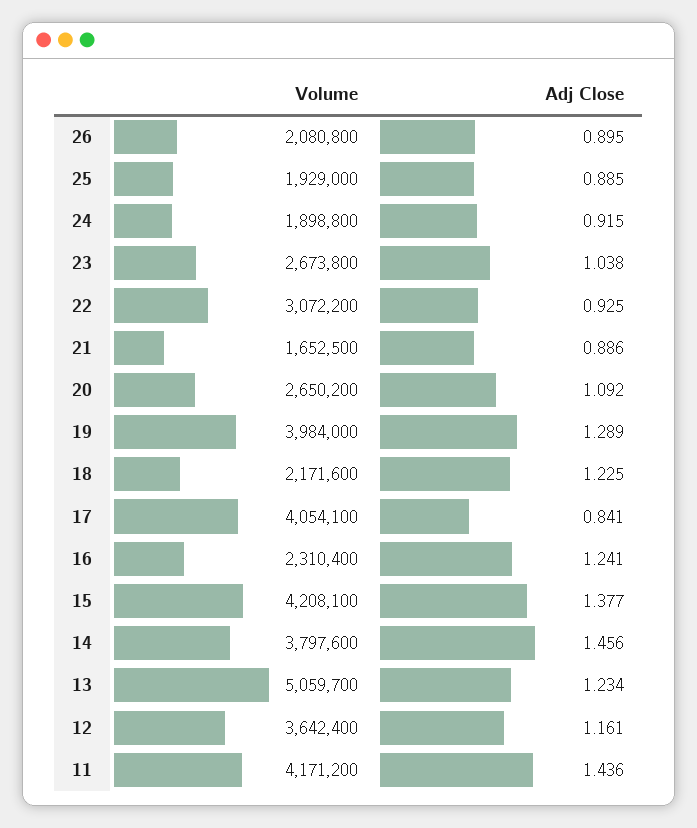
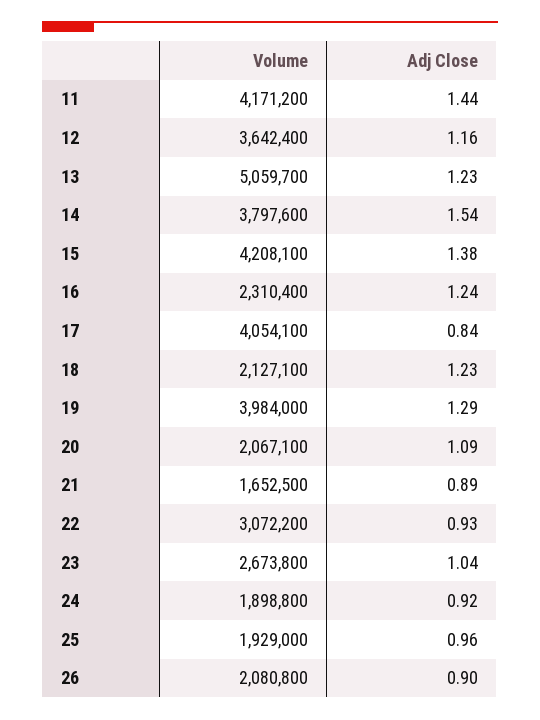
Adj Close, 25: 0.885 -> 0.96
Volume, 20: 2650200 -> 2067100
Volume, 18: 2171600 -> 2127100
Adj Close, 14: 1.456 -> 1.54

